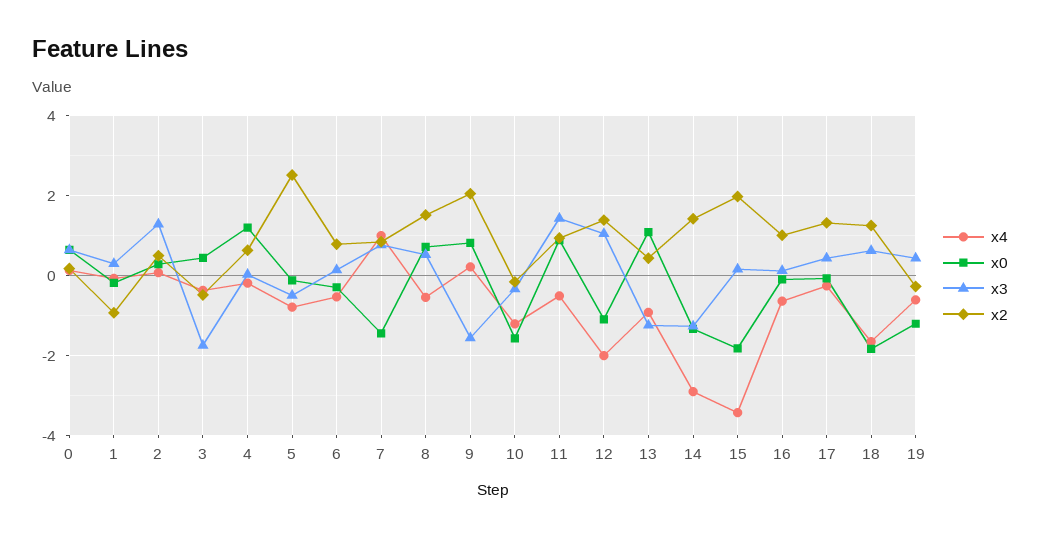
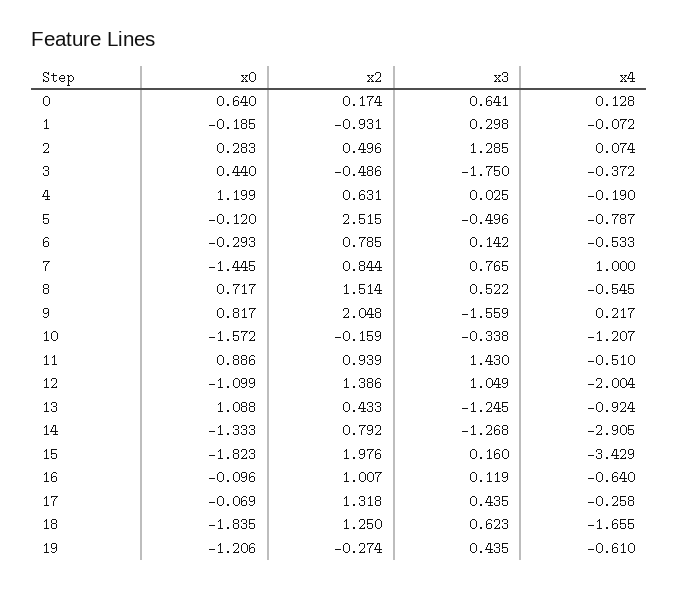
x2, 14: 1.4 -> 0.792

